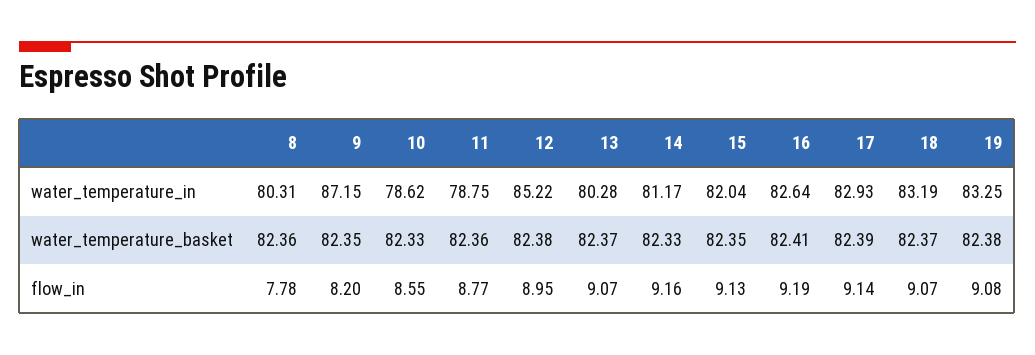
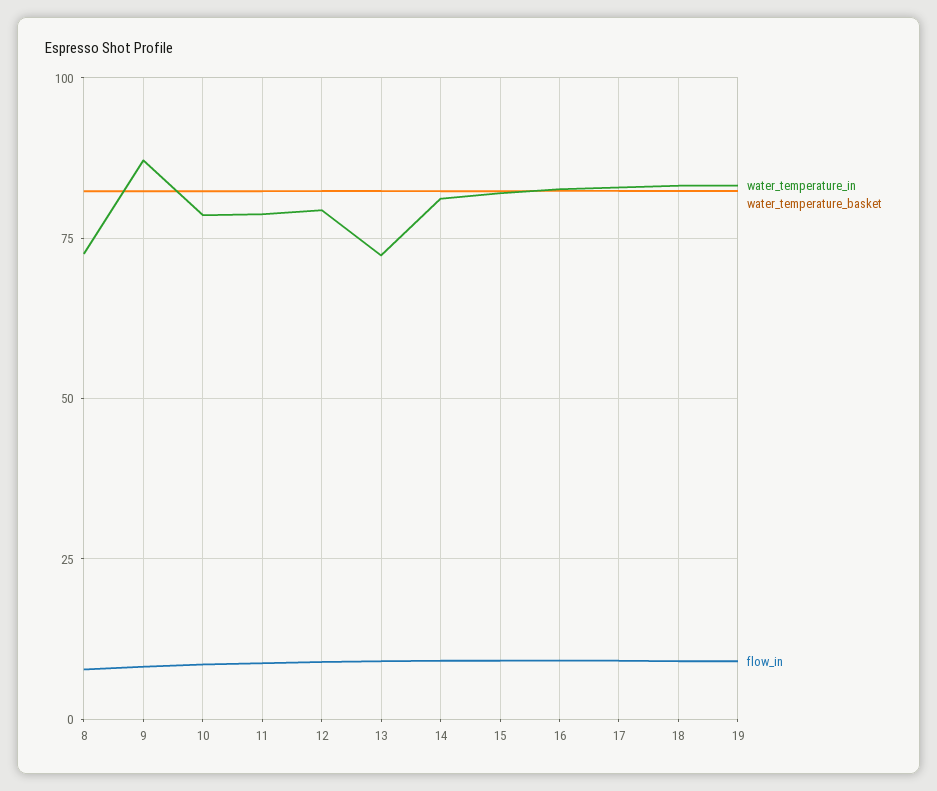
water_temperature_in, 8: 80.31 -> 72.5
water_temperature_in, 12: 85.22 -> 80
water_temperature_in, 13: 80.28 -> 72.5

